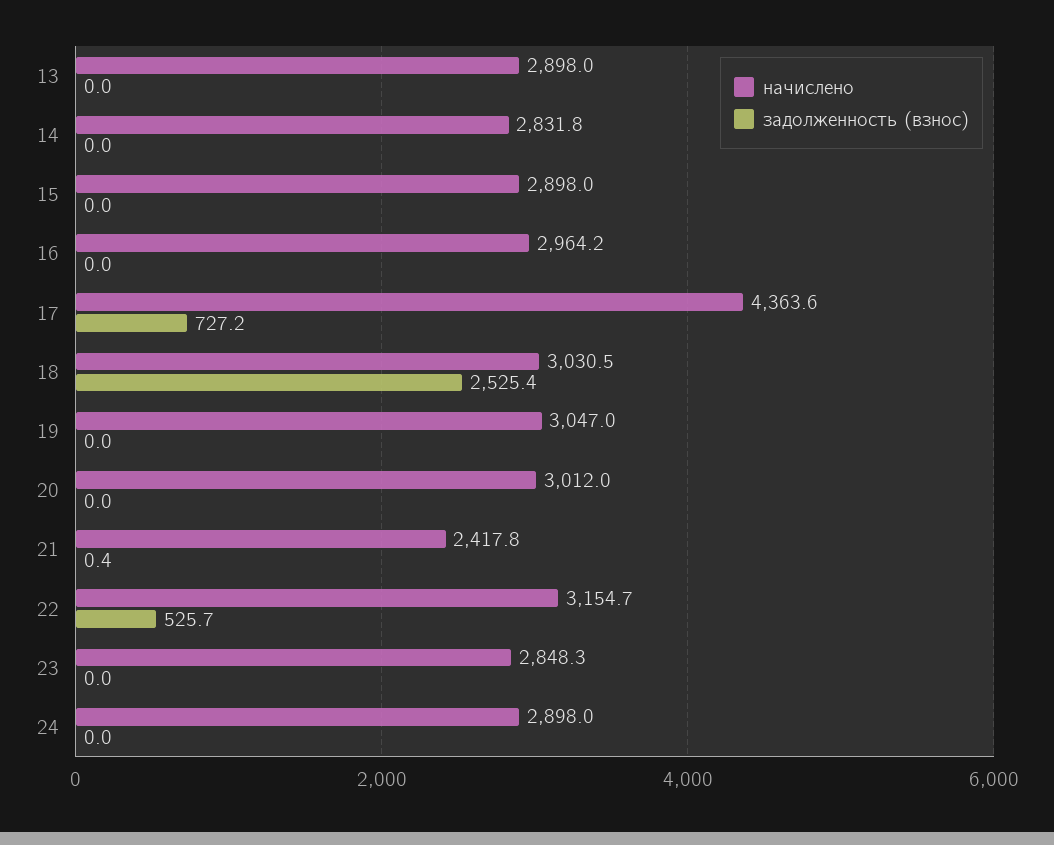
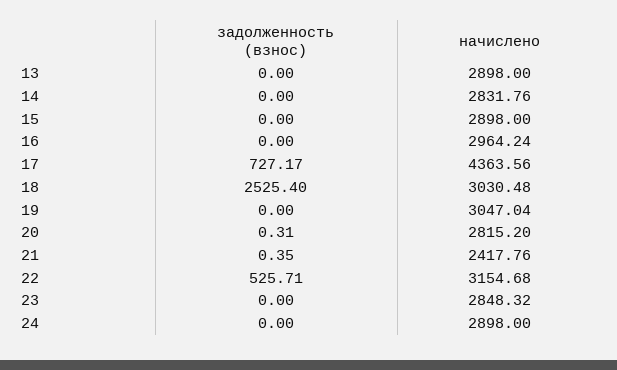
начислено, 20: 3012 -> 2815.2
задолженность (взнос), 20: 0 -> 0.31

